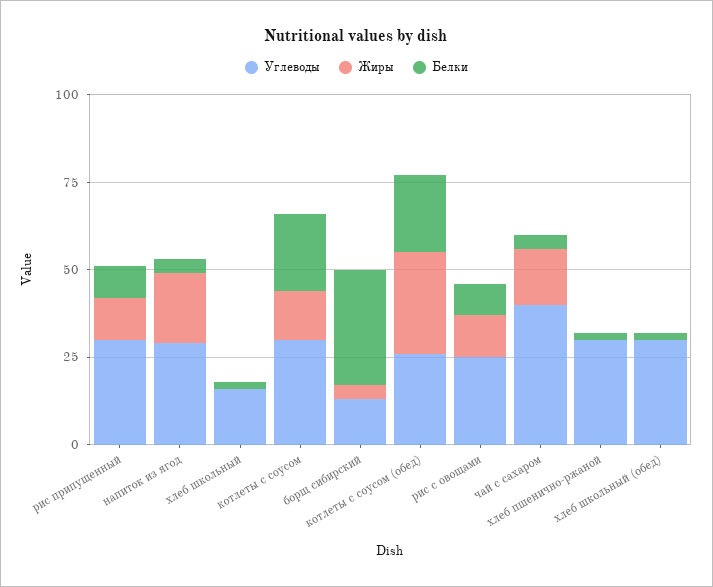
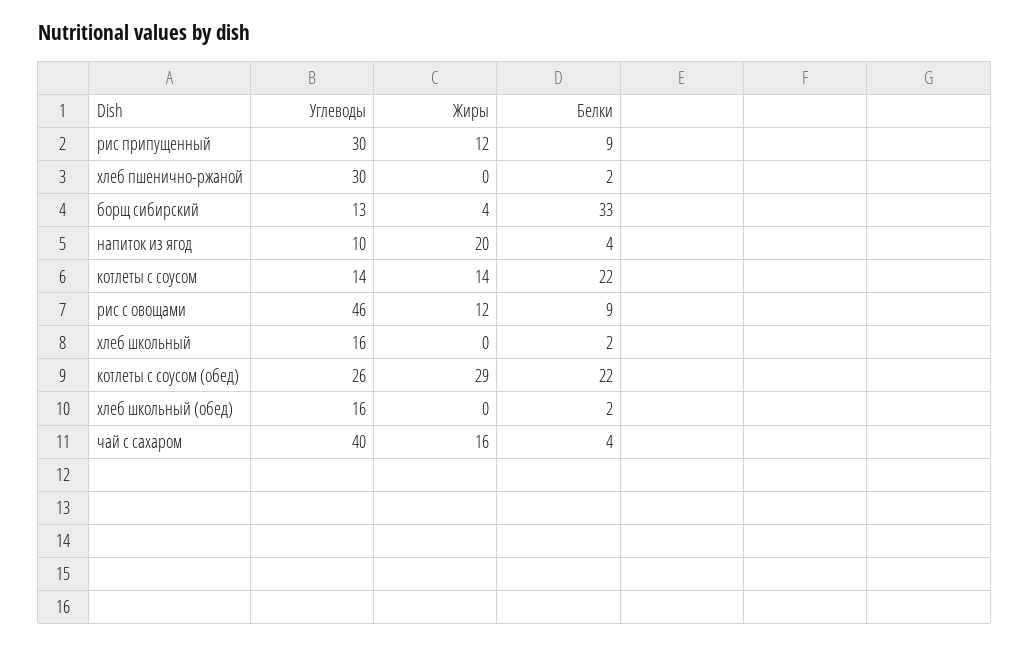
Углеводы, напиток из ягод: 30 -> 10
Углеводы, котлеты с соусом: 30 -> 14
Углеводы, рис с овощами: 25 -> 46
Углеводы, хлеб школьный (обед): 30 -> 16

